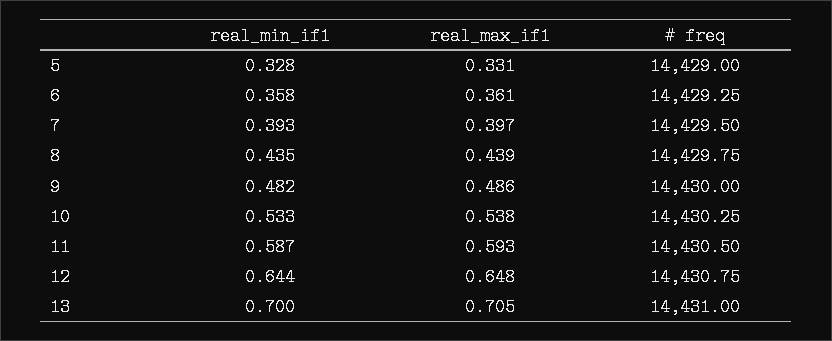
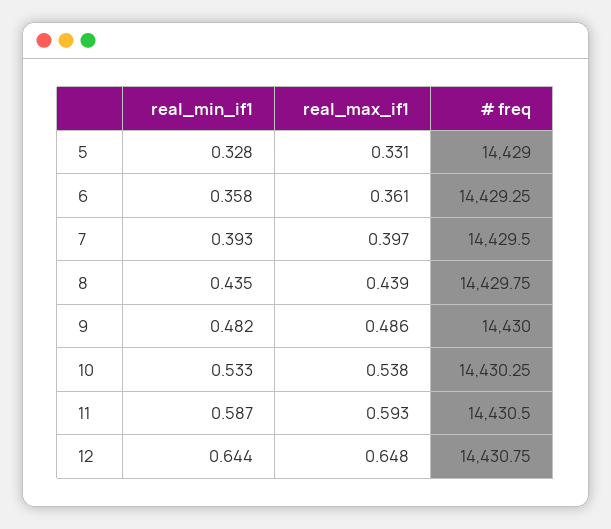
real_min_if1, 13: 0.7 -> none
real_max_if1, 13: 0.705 -> none
# freq, 13: 14431 -> none

